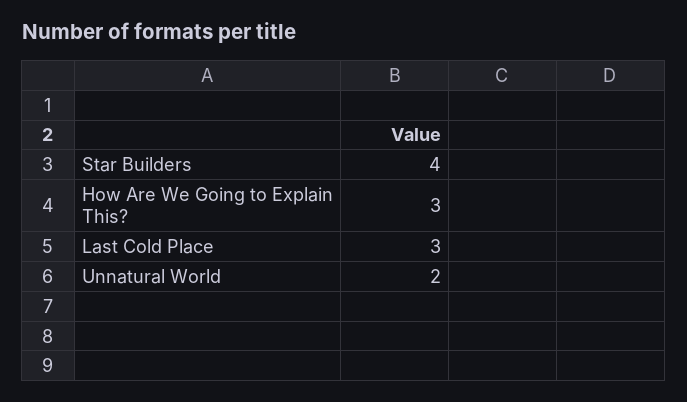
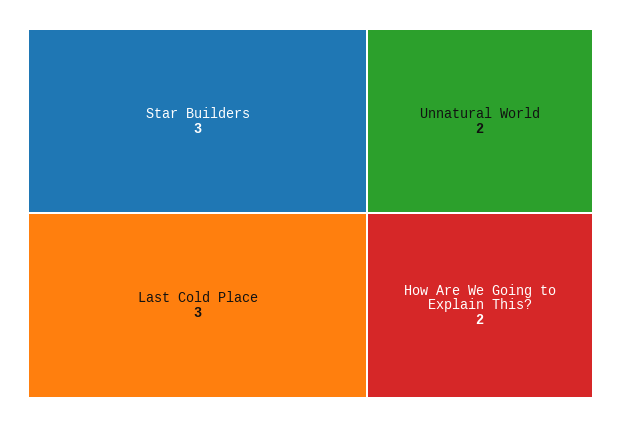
Star Builders: 4 -> 3
How Are We Going to Explain This?: 3 -> 2

